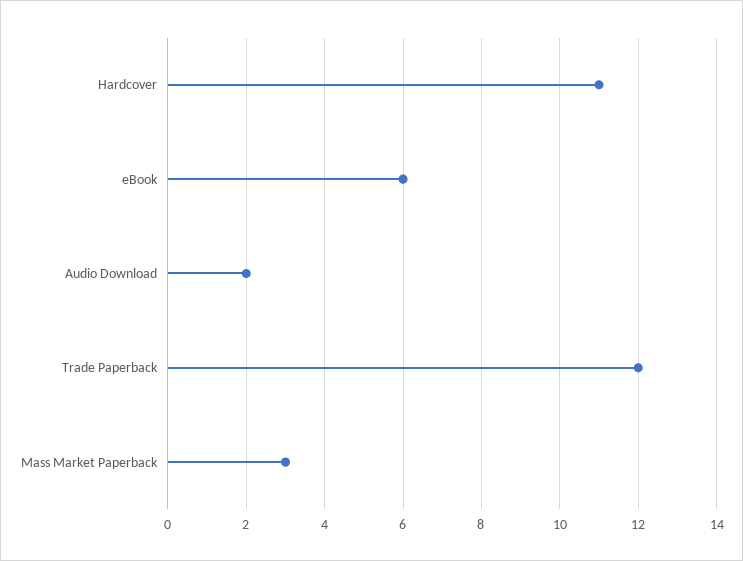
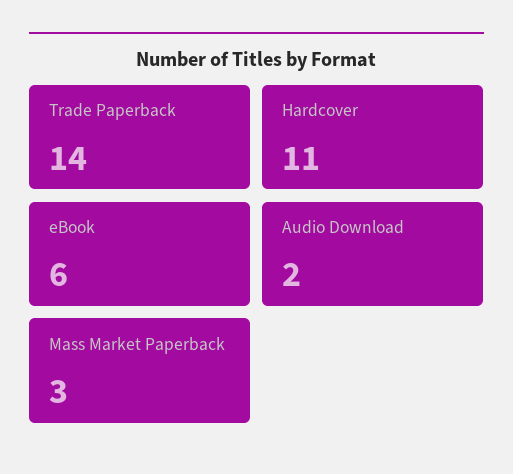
Trade Paperback: 12 -> 14

